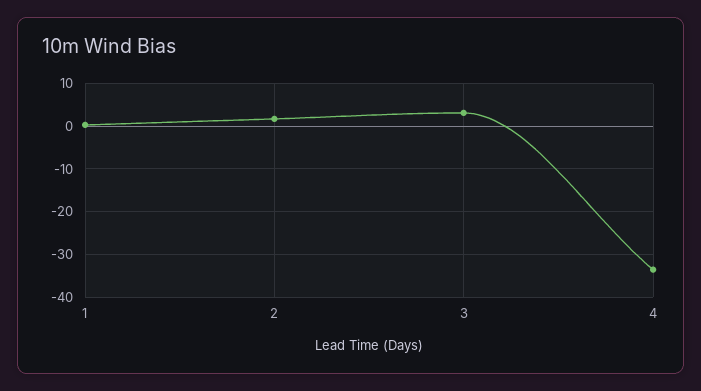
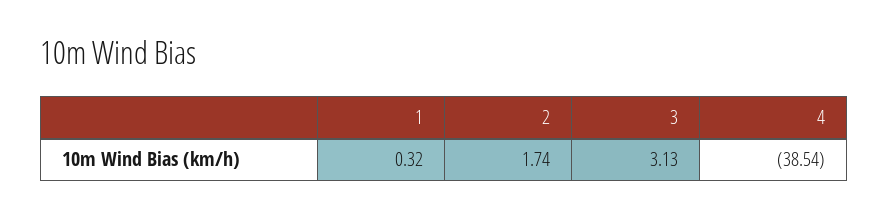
4: -34 -> -38.54

